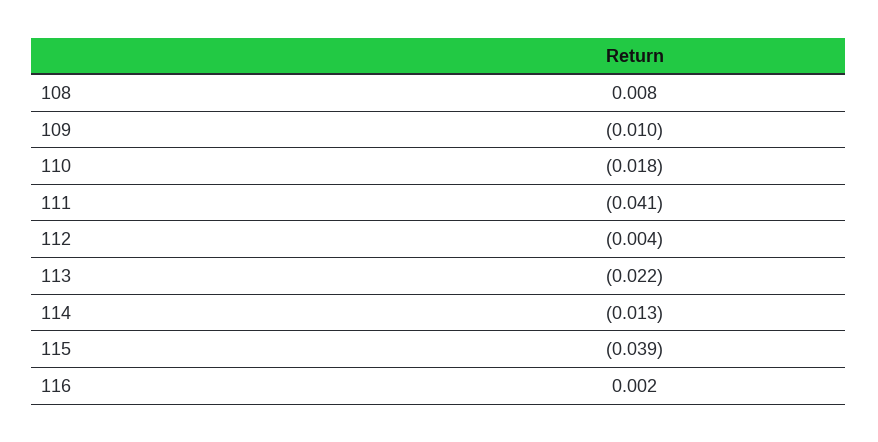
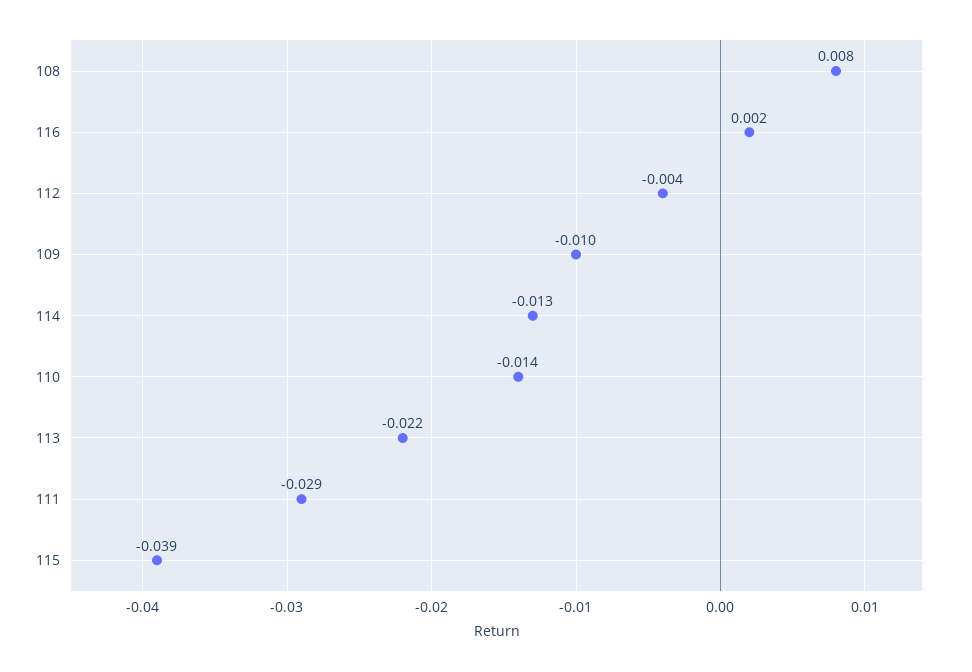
110: -0.018 -> -0.014
111: -0.041 -> -0.029

